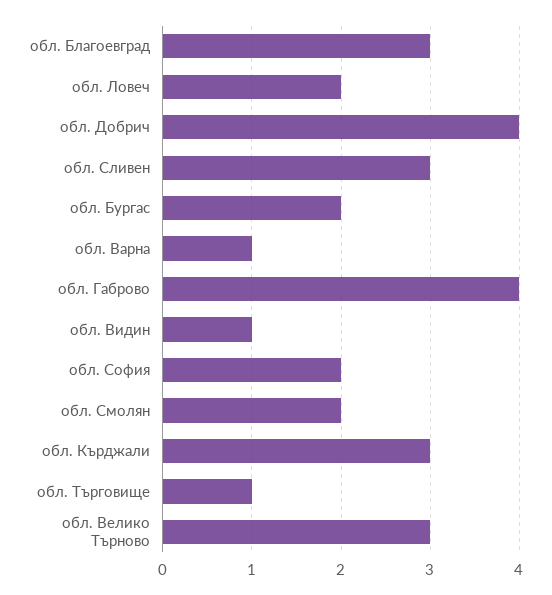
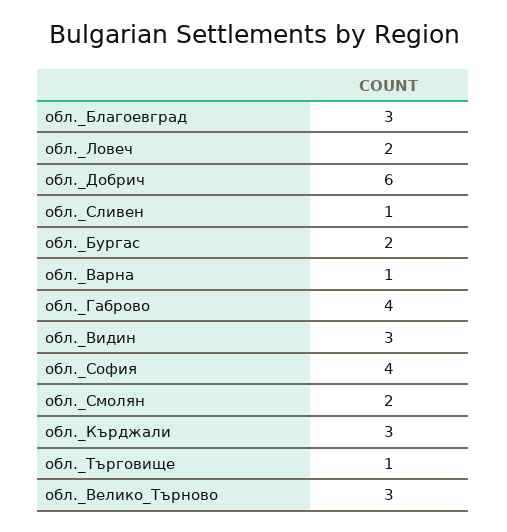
обл. Добрич: 4 -> 6
обл. Сливен: 3 -> 1
обл. Видин: 1 -> 3
обл. София: 2 -> 4

